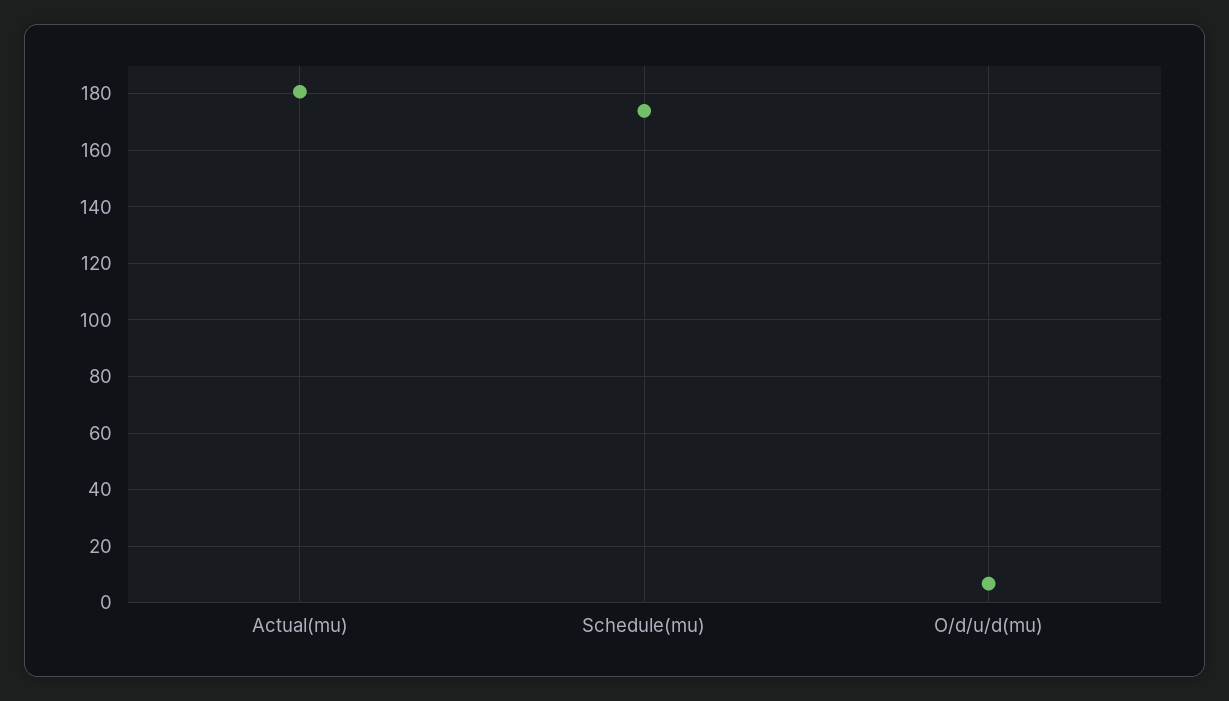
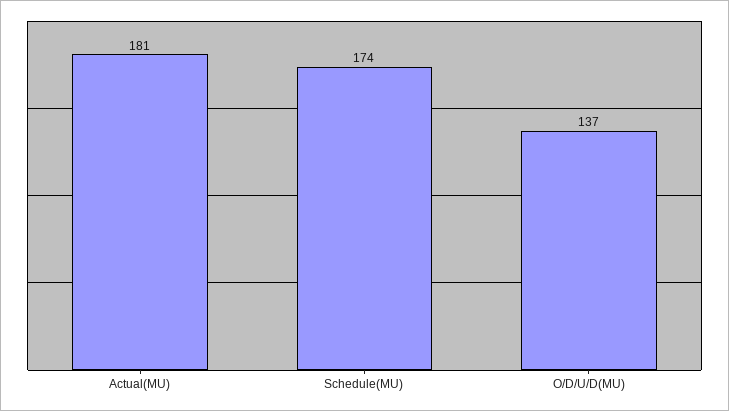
O/d/u/d(mu): 7.5 -> 137

